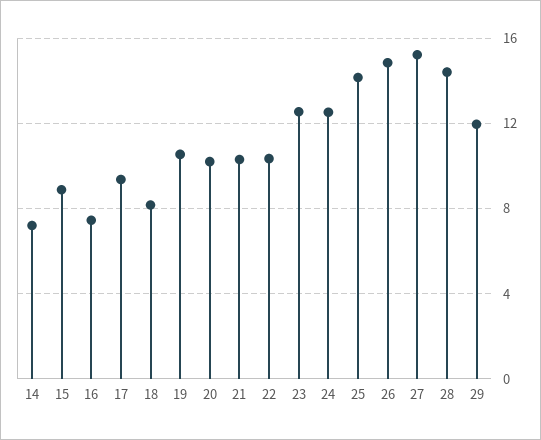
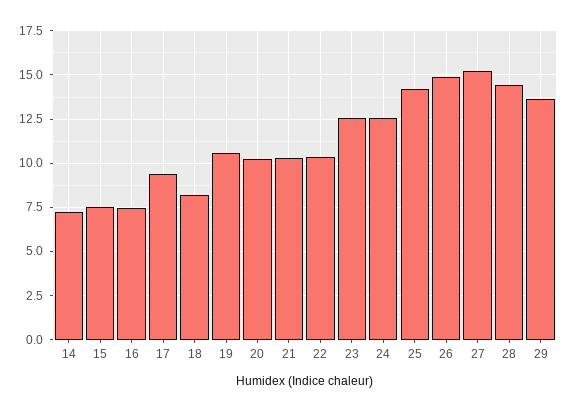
15: 9 -> 7.5
29: 12 -> 13.5

